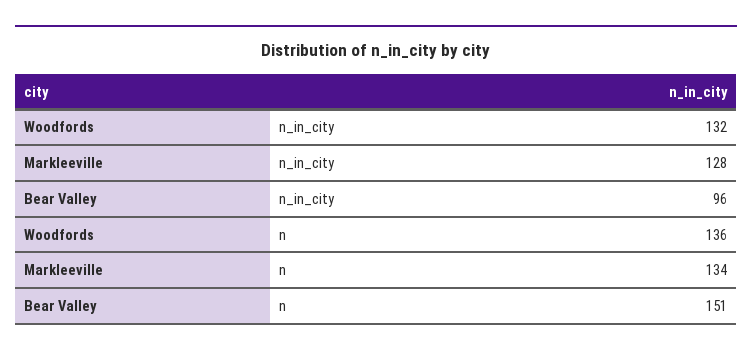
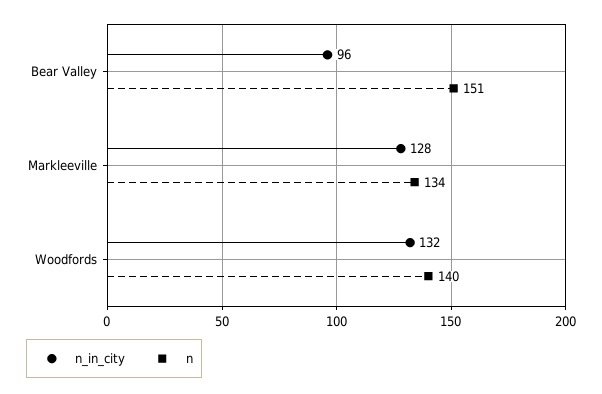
n, Woodfords: 136 -> 140

